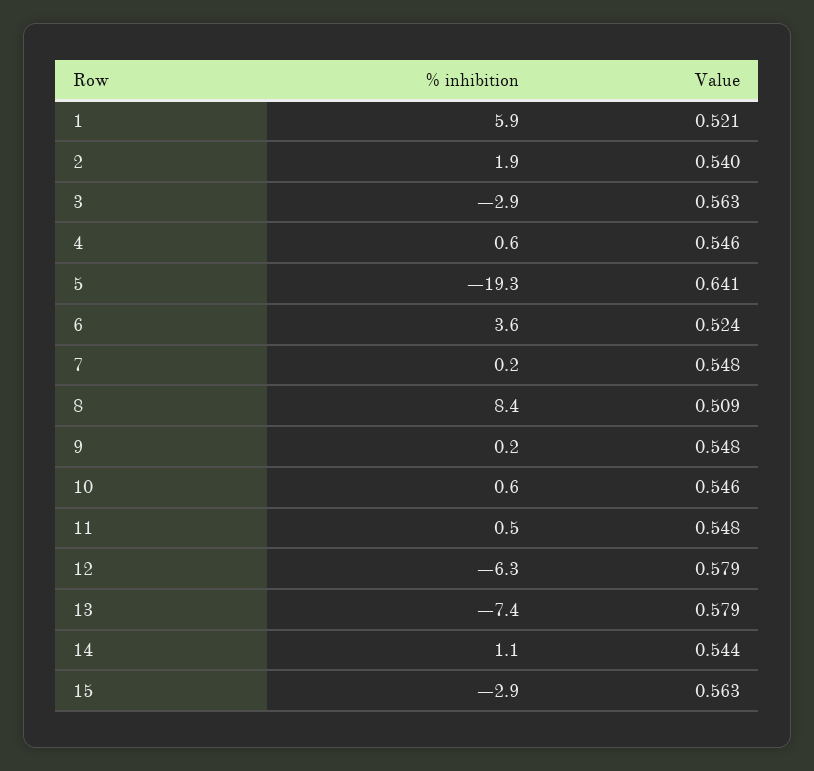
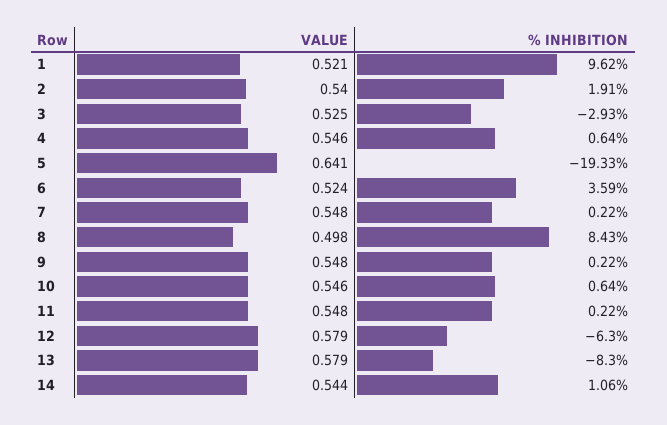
% inhibition, 1: 5.9 -> 9.62
Value, 3: 0.563 -> 0.525
Value, 8: 0.509 -> 0.498
% inhibition, 11: 0.5 -> 0.22
% inhibition, 13: -7.4 -> -8.3
% inhibition, 15: -2.9 -> none
Value, 15: 0.563 -> none

